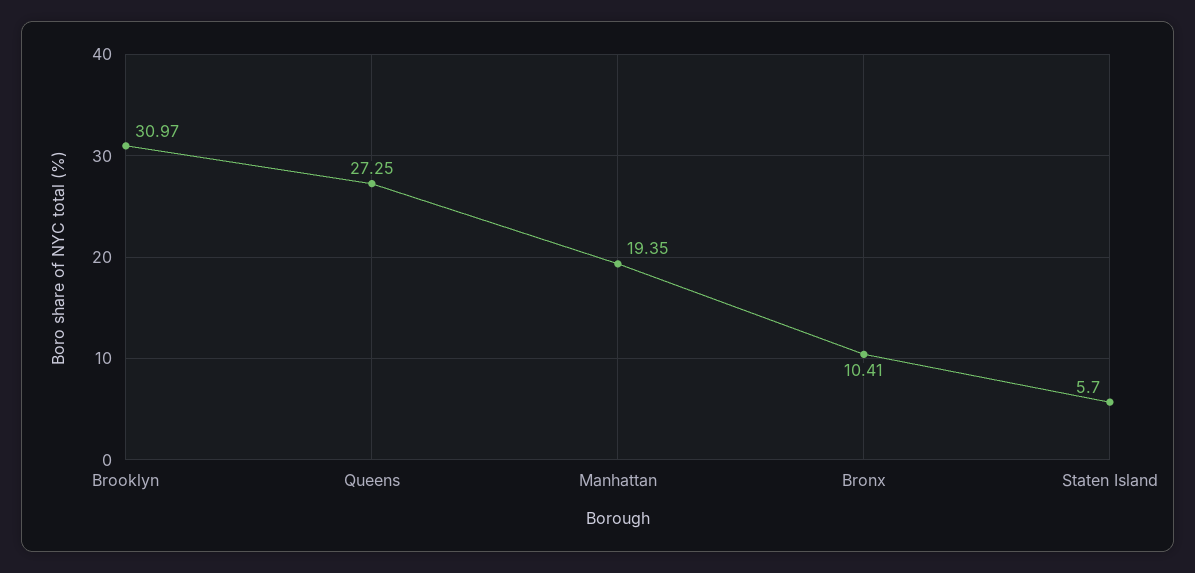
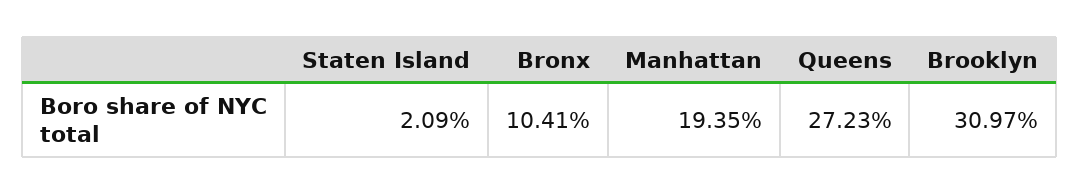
Queens: 27.25 -> 27.23
Staten Island: 5.7 -> 2.09

